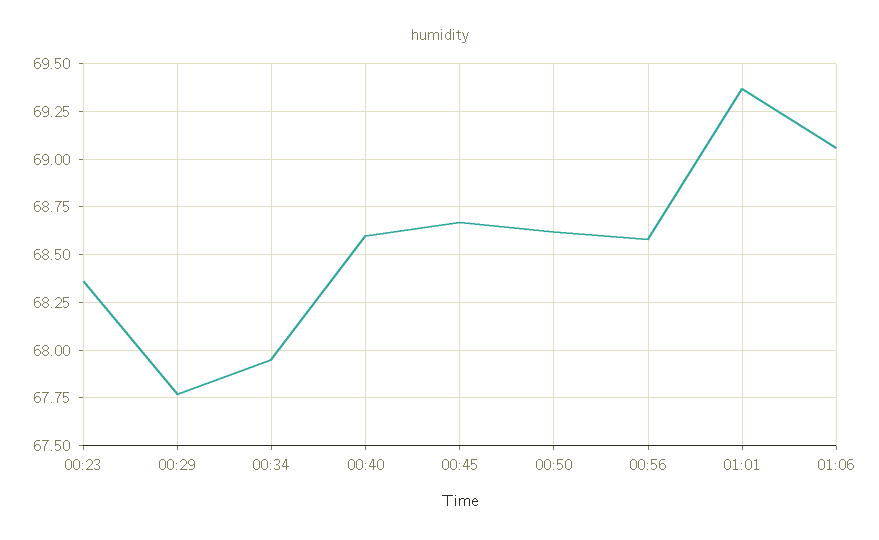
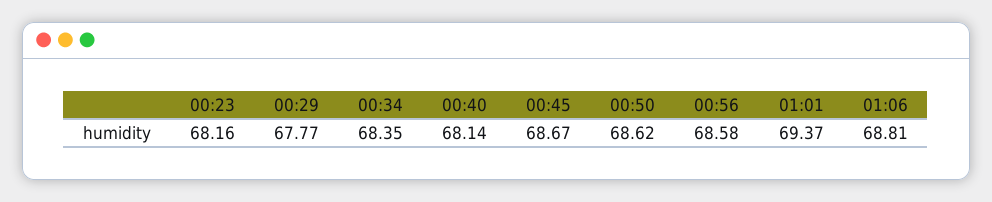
00:23: 68.35 -> 68.16
00:34: 67.95 -> 68.35
00:40: 68.6 -> 68.14
01:06: 69.05 -> 68.81

